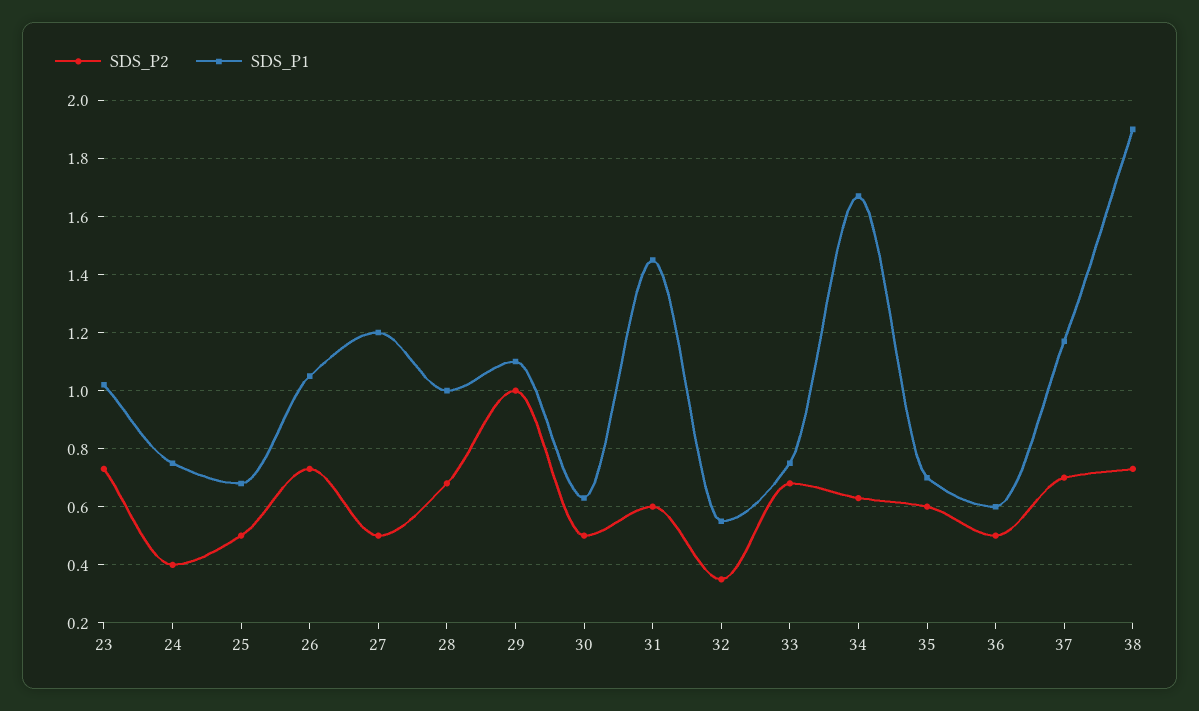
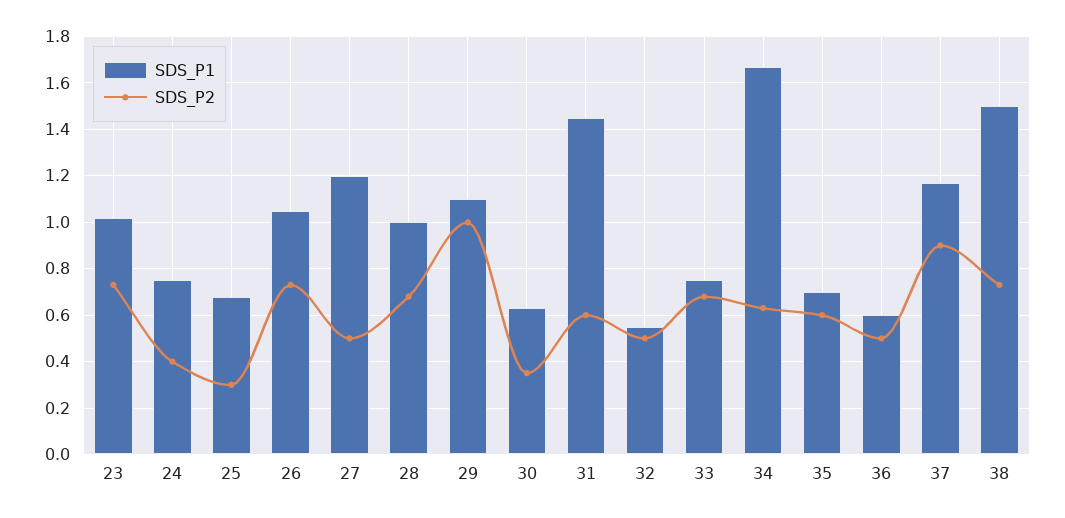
SDS_P2, 25: 0.5 -> 0.3
SDS_P2, 30: 0.5 -> 0.35
SDS_P2, 32: 0.35 -> 0.5
SDS_P2, 37: 0.7 -> 0.9
SDS_P1, 38: 1.9 -> 1.5

